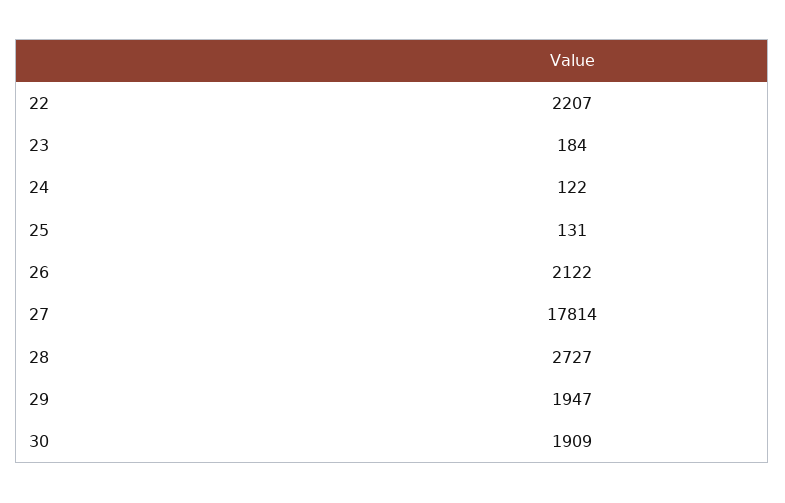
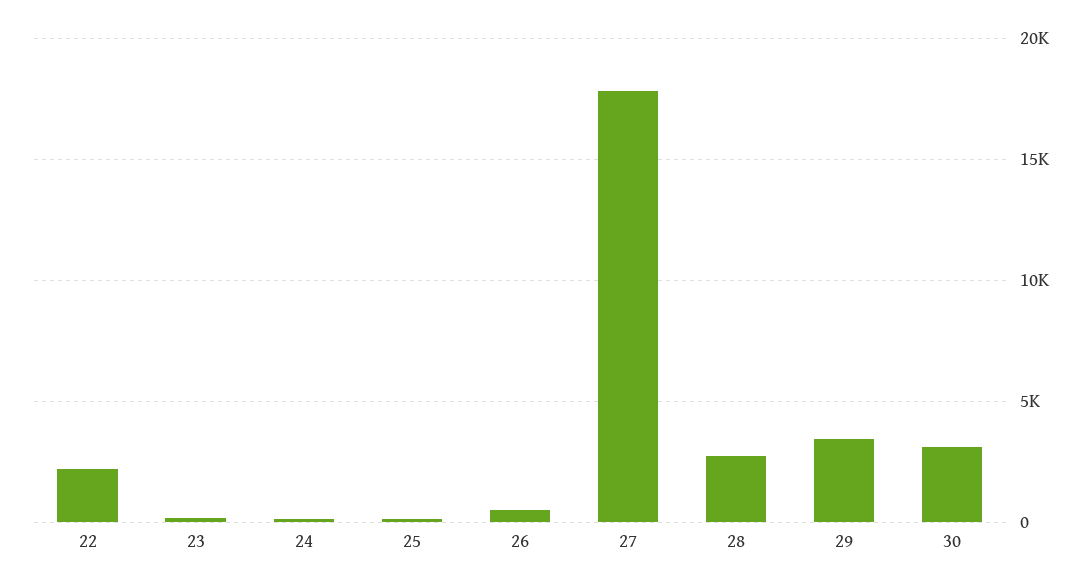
26: 2122 -> 500
29: 1947 -> 3500
30: 1909 -> 3000

